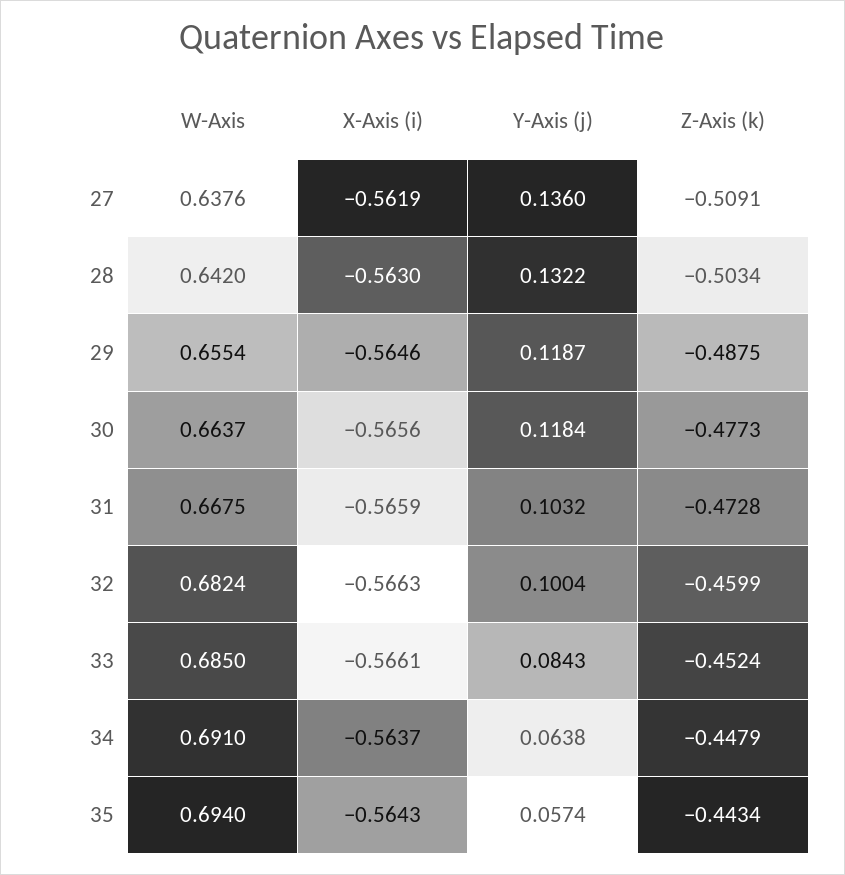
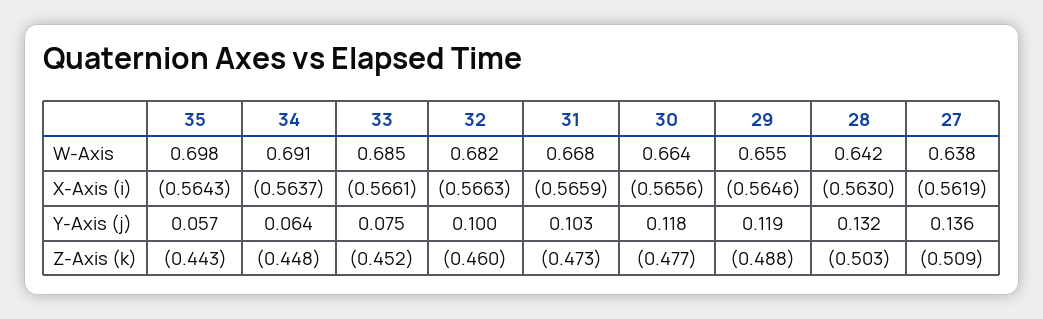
Y-Axis (j), 33: 0.0843 -> 0.075
W-Axis, 35: 0.694 -> 0.698

